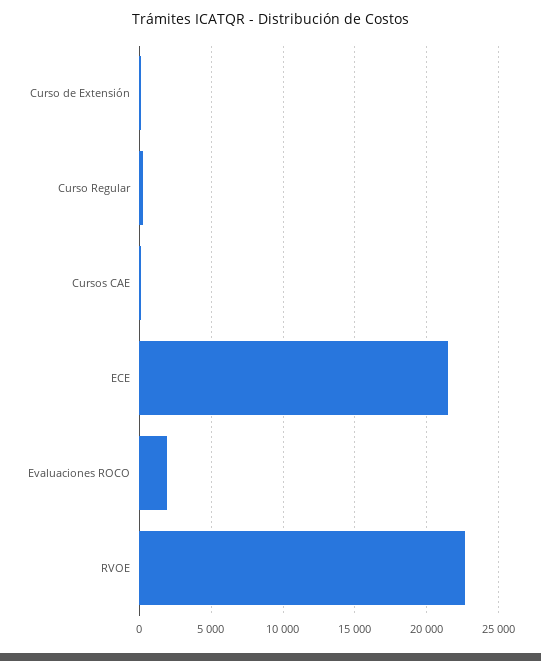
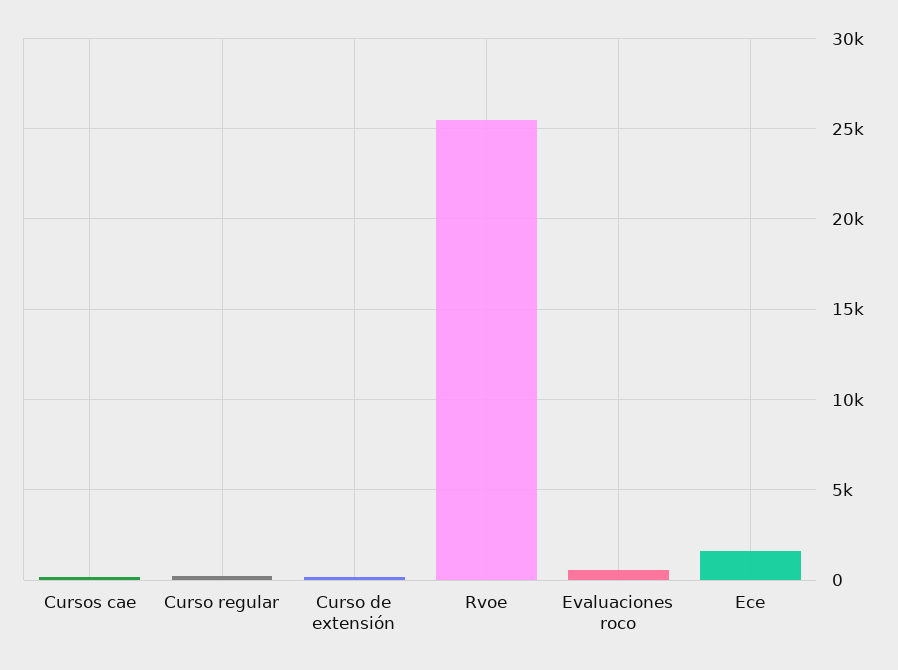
ECE: 21500 -> 1500
Evaluaciones ROCO: 2000 -> 500
RVOE: 22500 -> 25500

